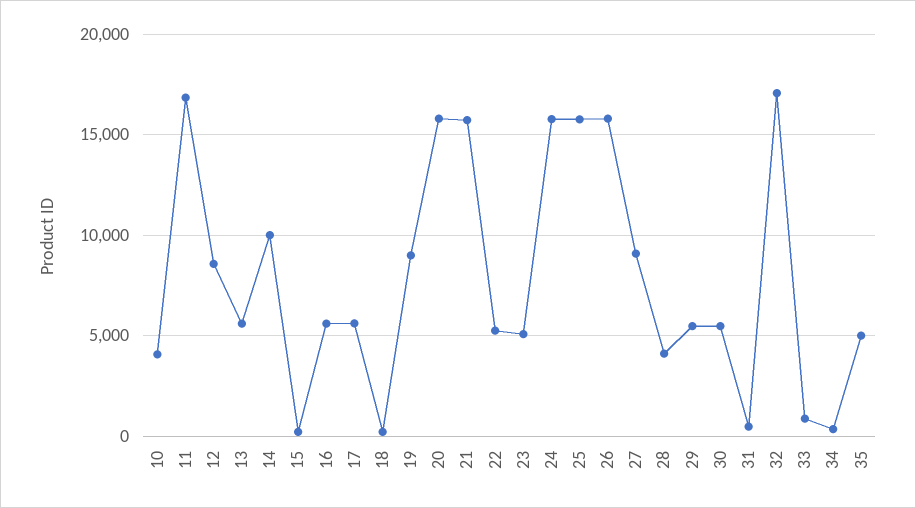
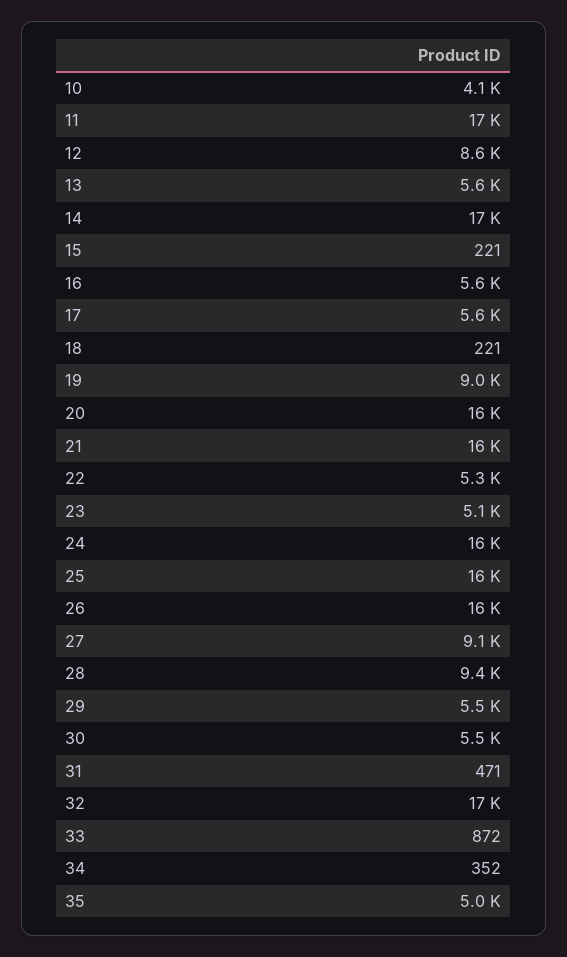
14: 10000 -> 17000
28: 4000 -> 9400

